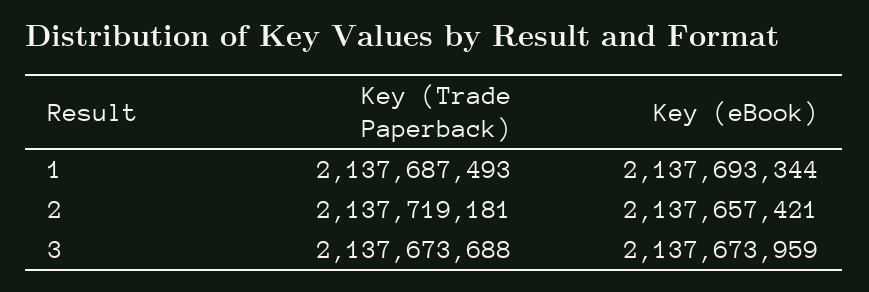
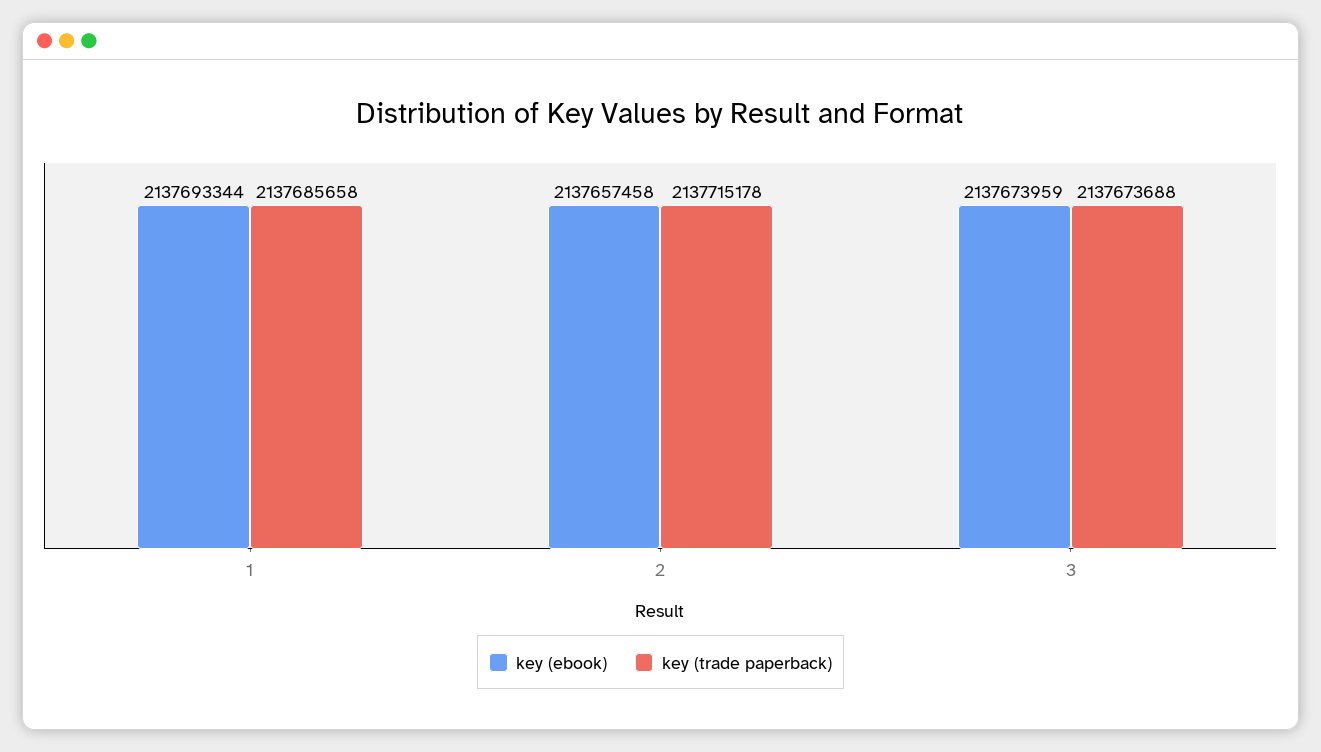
Key (Trade Paperback), 1: 2137687493 -> 2137685658
Key (Trade Paperback), 2: 2137719181 -> 2137715178
Key (eBook), 2: 2137657421 -> 2137657458

